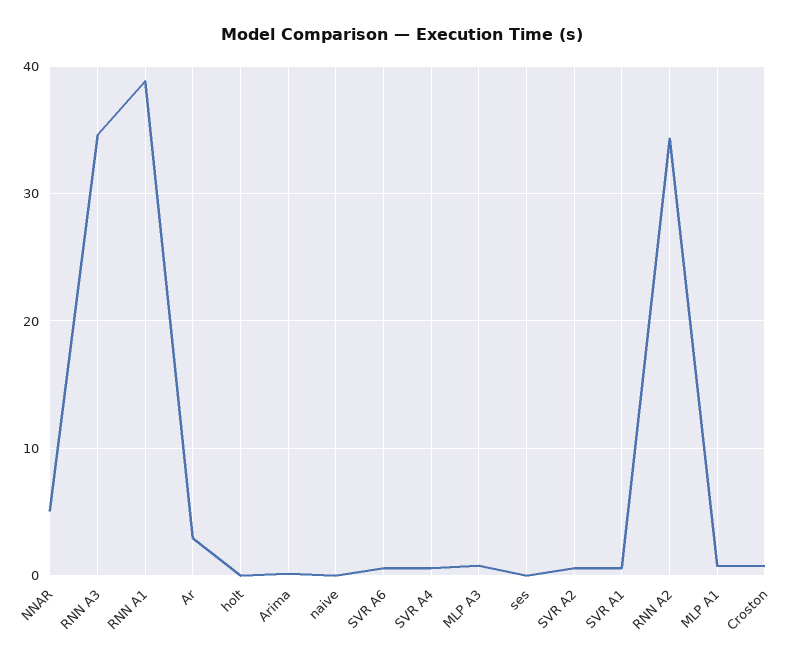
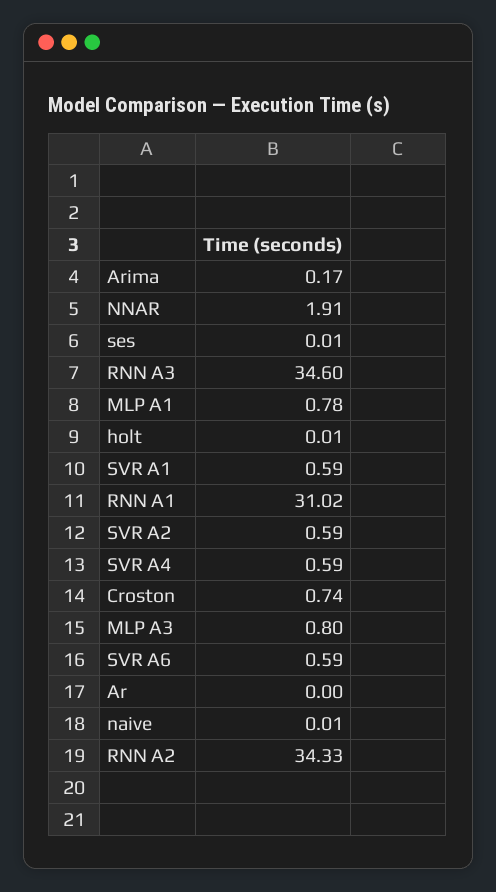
NNAR: 5 -> 1.91
RNN A1: 39 -> 31.02
Ar: 3 -> 0

